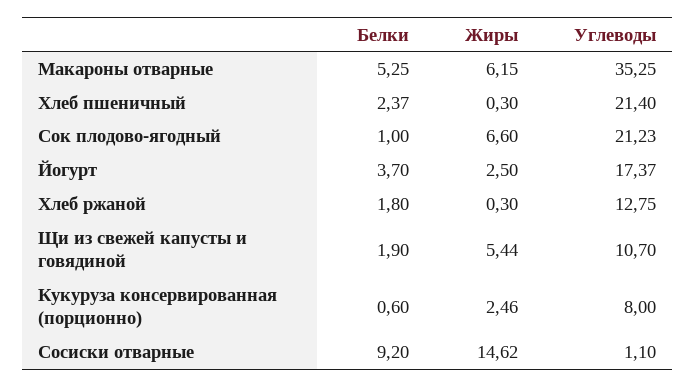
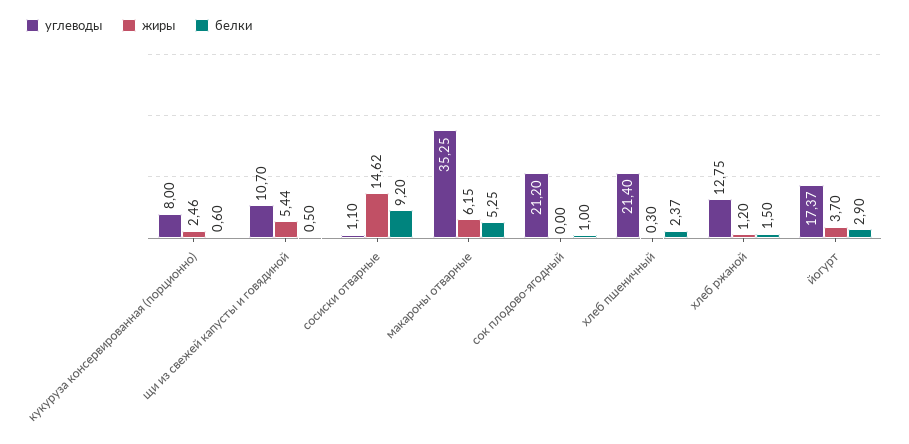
Жиры, Сок плодово-ягодный: 6.6 -> 0
Углеводы, Сок плодово-ягодный: 21.23 -> 21.2
Белки, Йогурт: 3.7 -> 2.9
Жиры, Йогурт: 2.5 -> 3.7
Белки, Хлеб ржаной: 1.8 -> 1.5
Жиры, Хлеб ржаной: 0.3 -> 1.2
Белки, Щи из свежей капусты и говядиной: 1.9 -> 0.5

